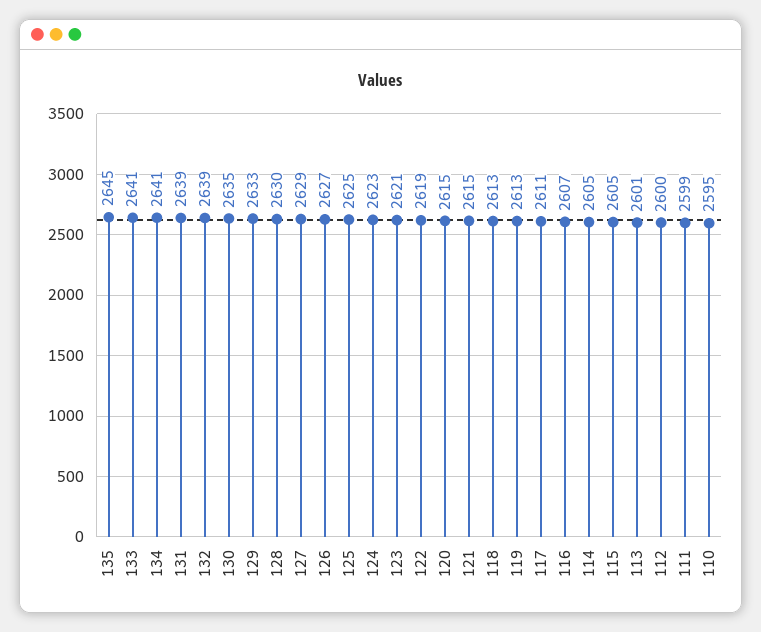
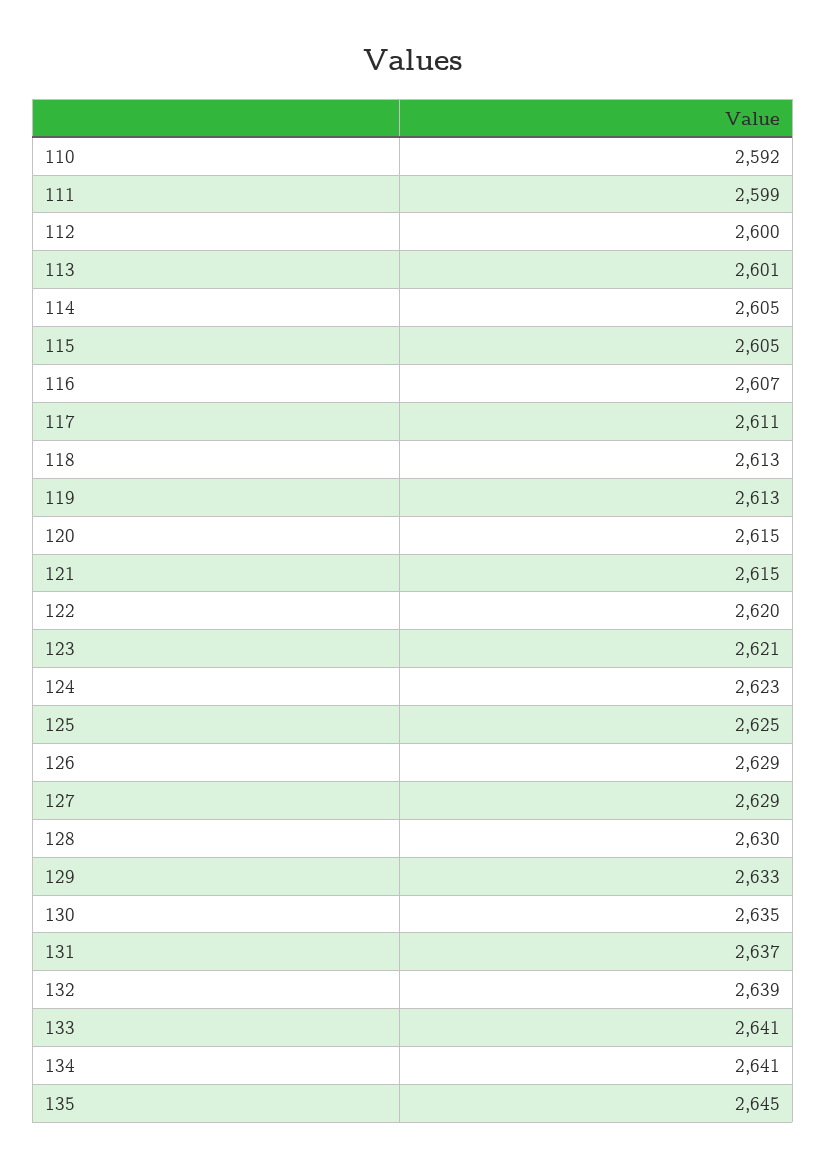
131: 2639 -> 2637
126: 2627 -> 2629
122: 2619 -> 2620
110: 2595 -> 2592

